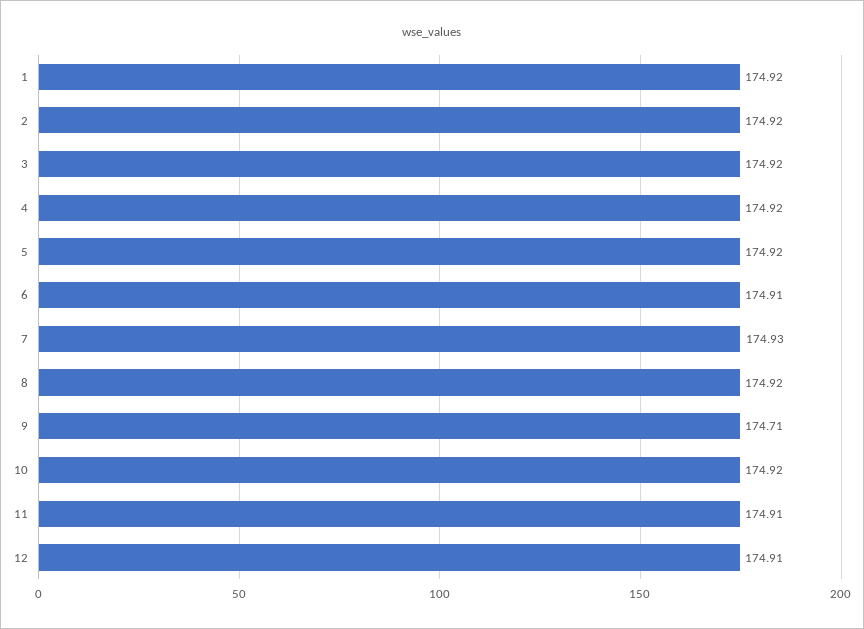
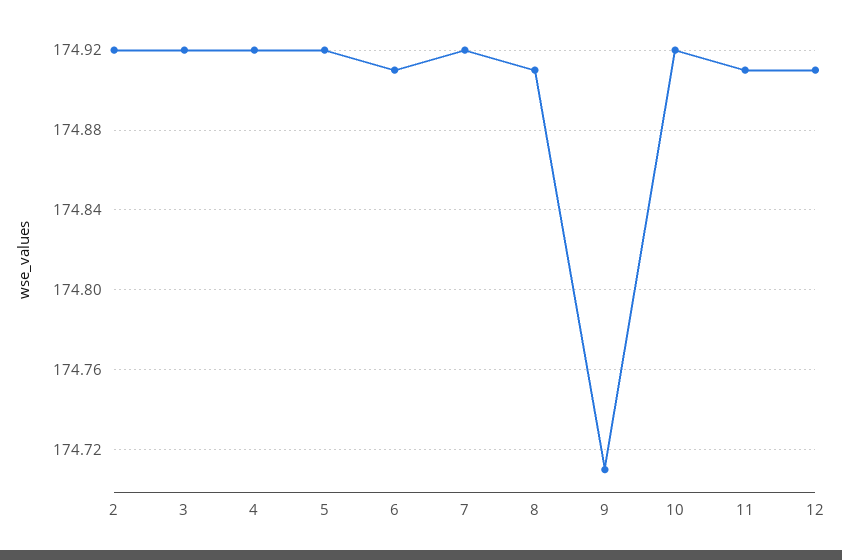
1: 174.92 -> none
7: 174.93 -> 174.92
8: 174.92 -> 174.91

